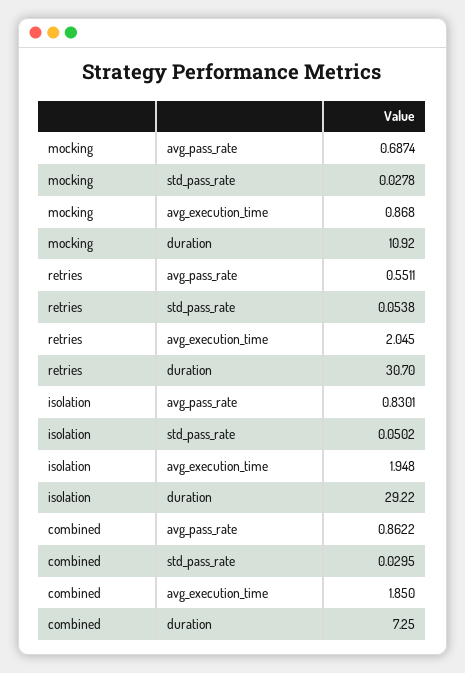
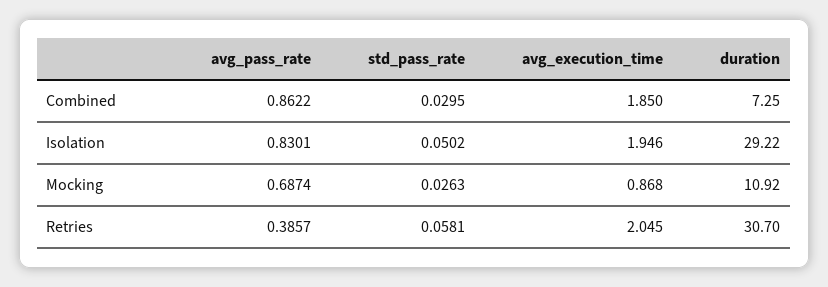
mocking, std_pass_rate: 0.0278 -> 0.0263
retries, avg_pass_rate: 0.5511 -> 0.3857
retries, std_pass_rate: 0.0538 -> 0.0581
isolation, avg_execution_time: 1.948 -> 1.946

